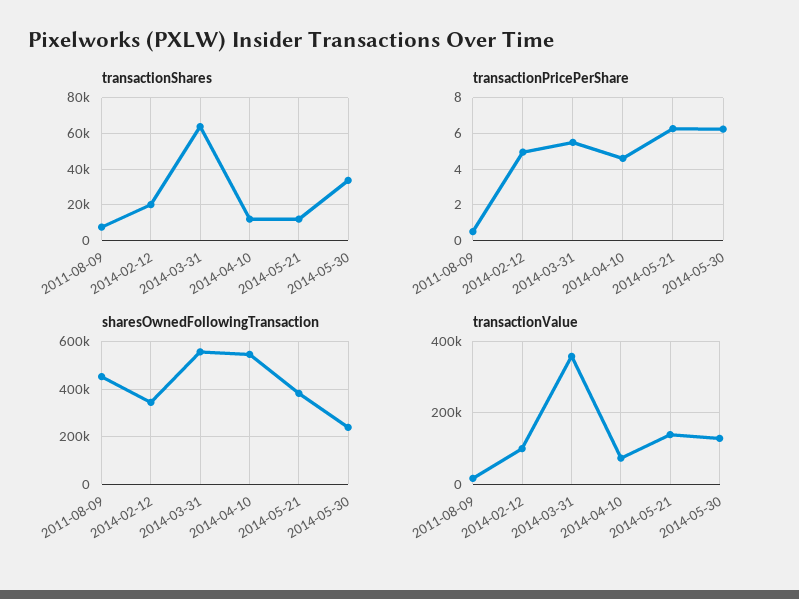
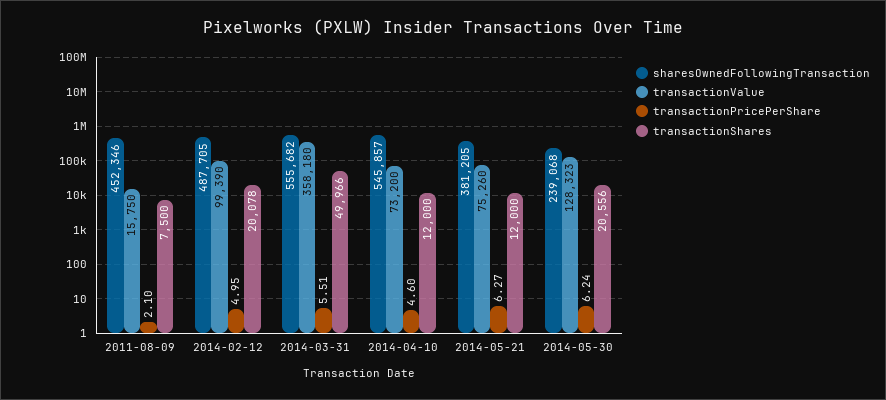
transactionShares, 2014-03-31: 65000 -> 49966
transactionShares, 2014-05-30: 35000 -> 20556
transactionPricePerShare, 2011-08-09: 0.5 -> 2.1
sharesOwnedFollowingTransaction, 2014-02-12: 350000 -> 487705
transactionValue, 2014-05-21: 140000 -> 75260

